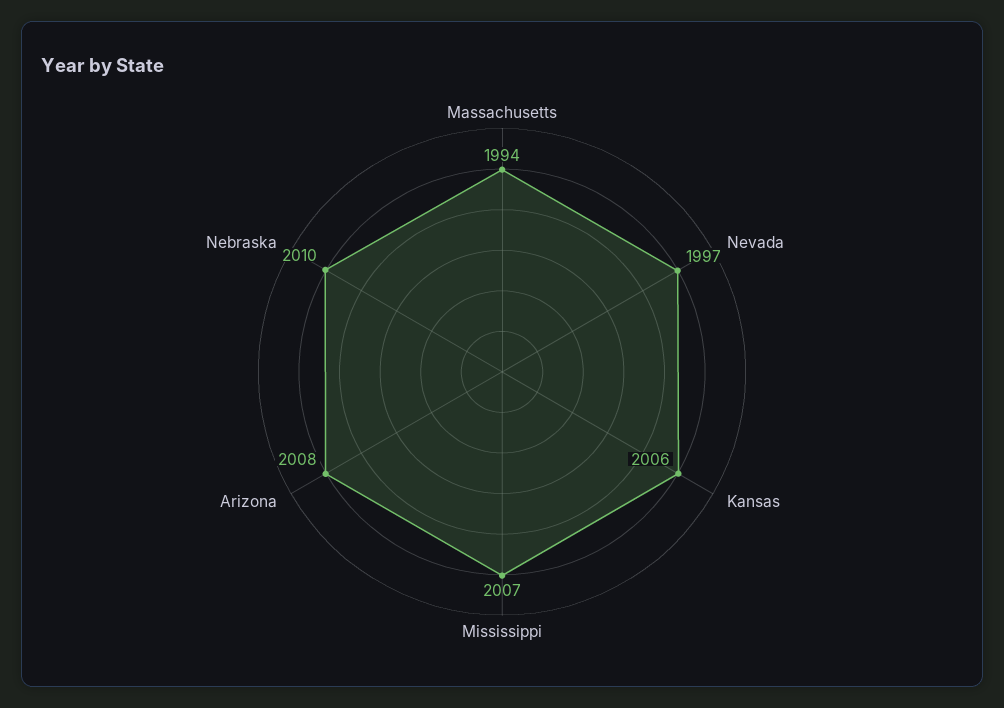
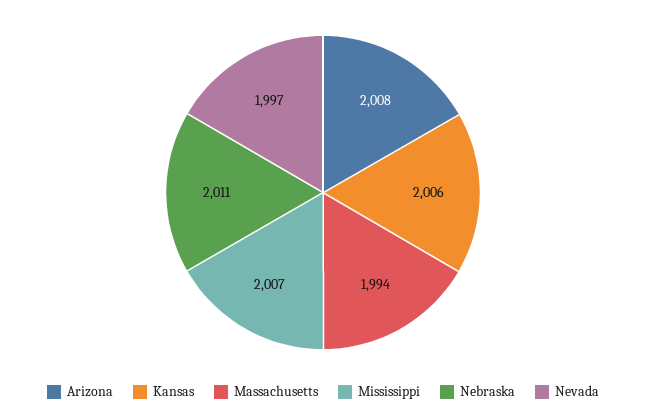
Nebraska: 2010 -> 2011

